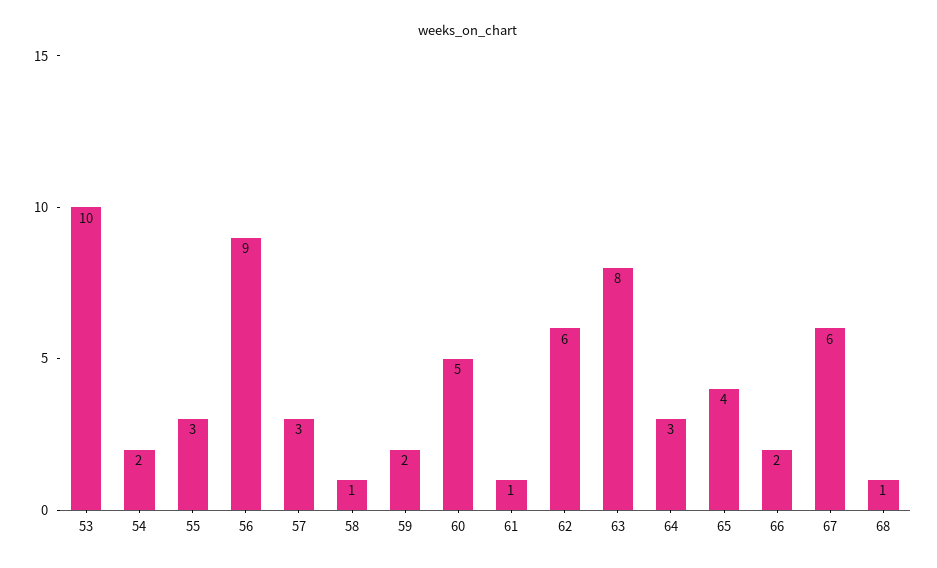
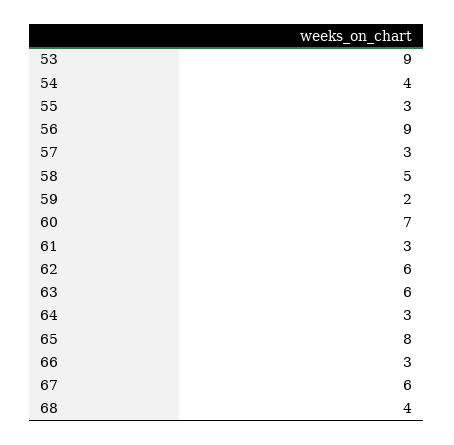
53: 10 -> 9
54: 2 -> 4
58: 1 -> 5
60: 5 -> 7
61: 1 -> 3
63: 8 -> 6
65: 4 -> 8
66: 2 -> 3
68: 1 -> 4

